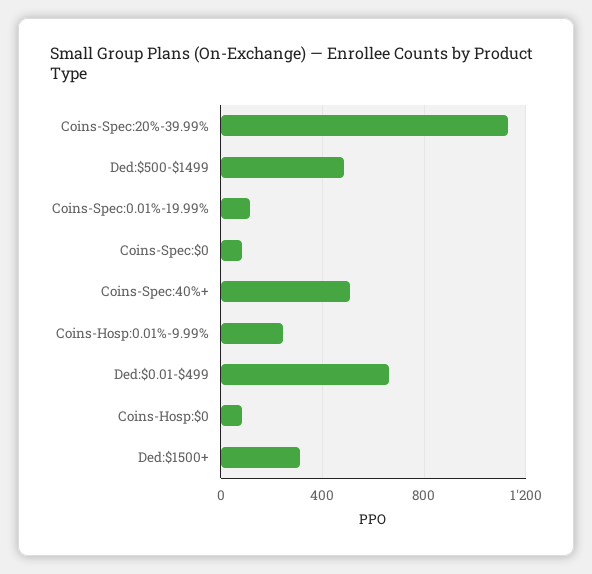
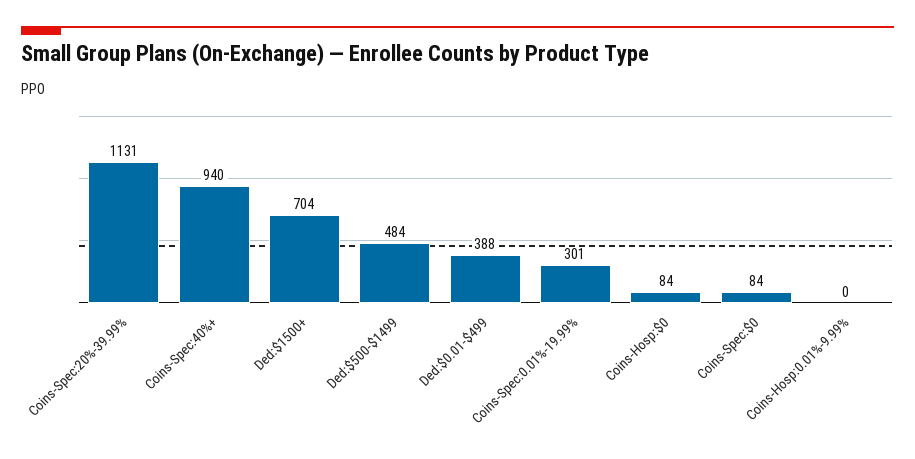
Coins-Spec:0.01%-19.99%: 100 -> 301
Coins-Spec:40%+: 500 -> 940
Coins-Hosp:0.01%-9.99%: 250 -> 0
Ded:$0.01-$499: 650 -> 388
Ded:$1500+: 300 -> 704

